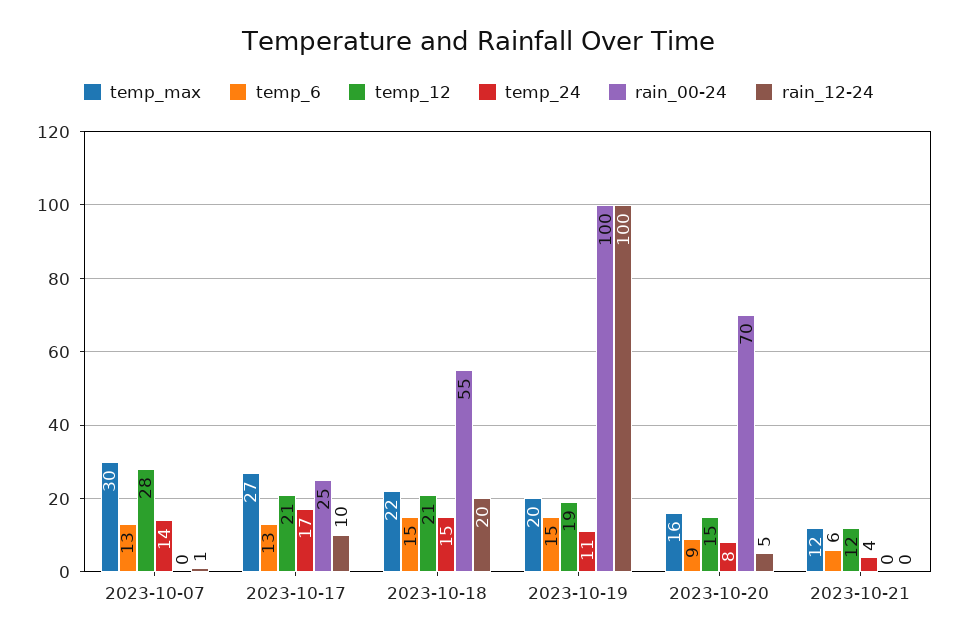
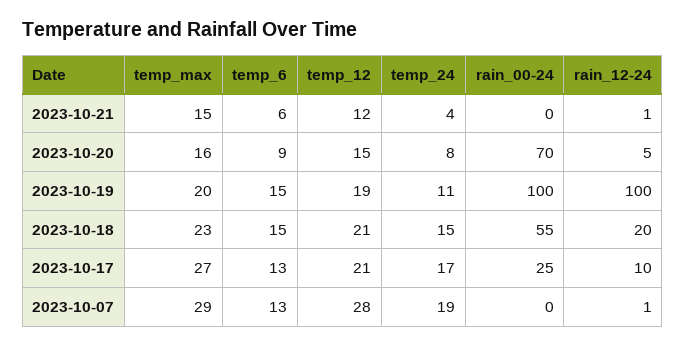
temp_max, 2023-10-07: 30 -> 29
temp_24, 2023-10-07: 14 -> 19
temp_max, 2023-10-18: 22 -> 23
temp_max, 2023-10-21: 12 -> 15
rain_12-24, 2023-10-21: 0 -> 1

